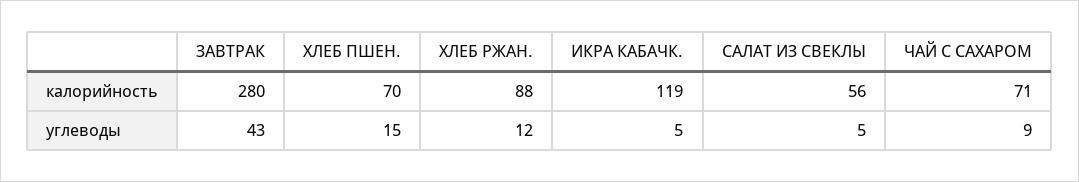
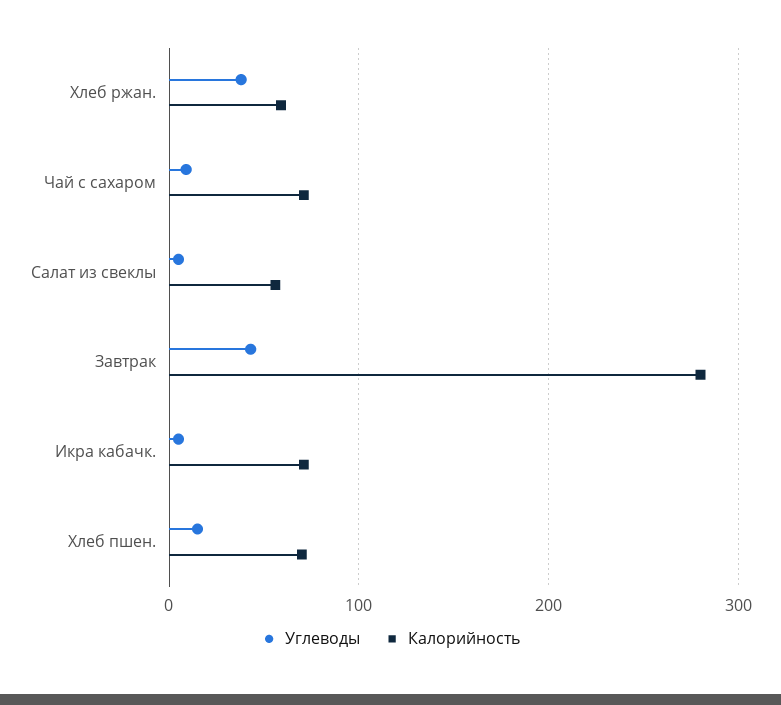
калорийность, ХЛЕБ РЖАН.: 88 -> 60
калорийность, ИКРА КАБАЧК.: 119 -> 70
углеводы, ХЛЕБ РЖАН.: 12 -> 40

